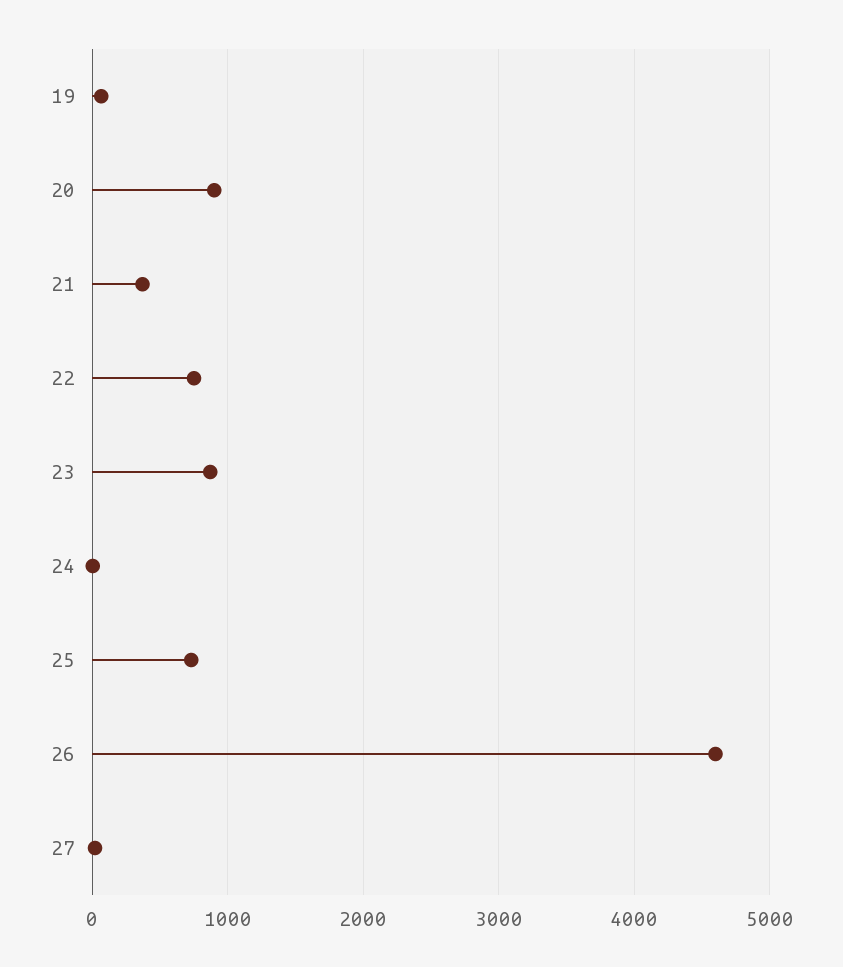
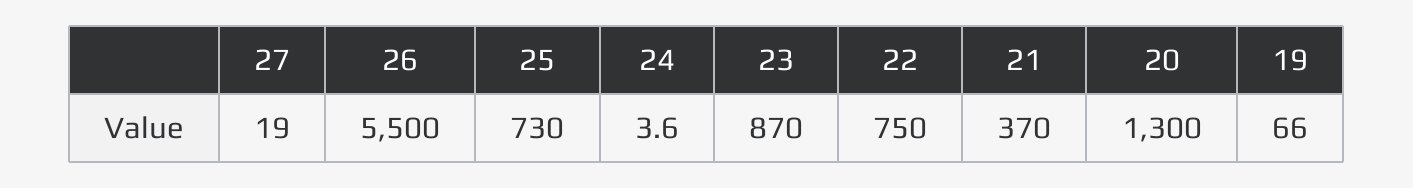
20: 900 -> 1300
26: 4600 -> 5500

